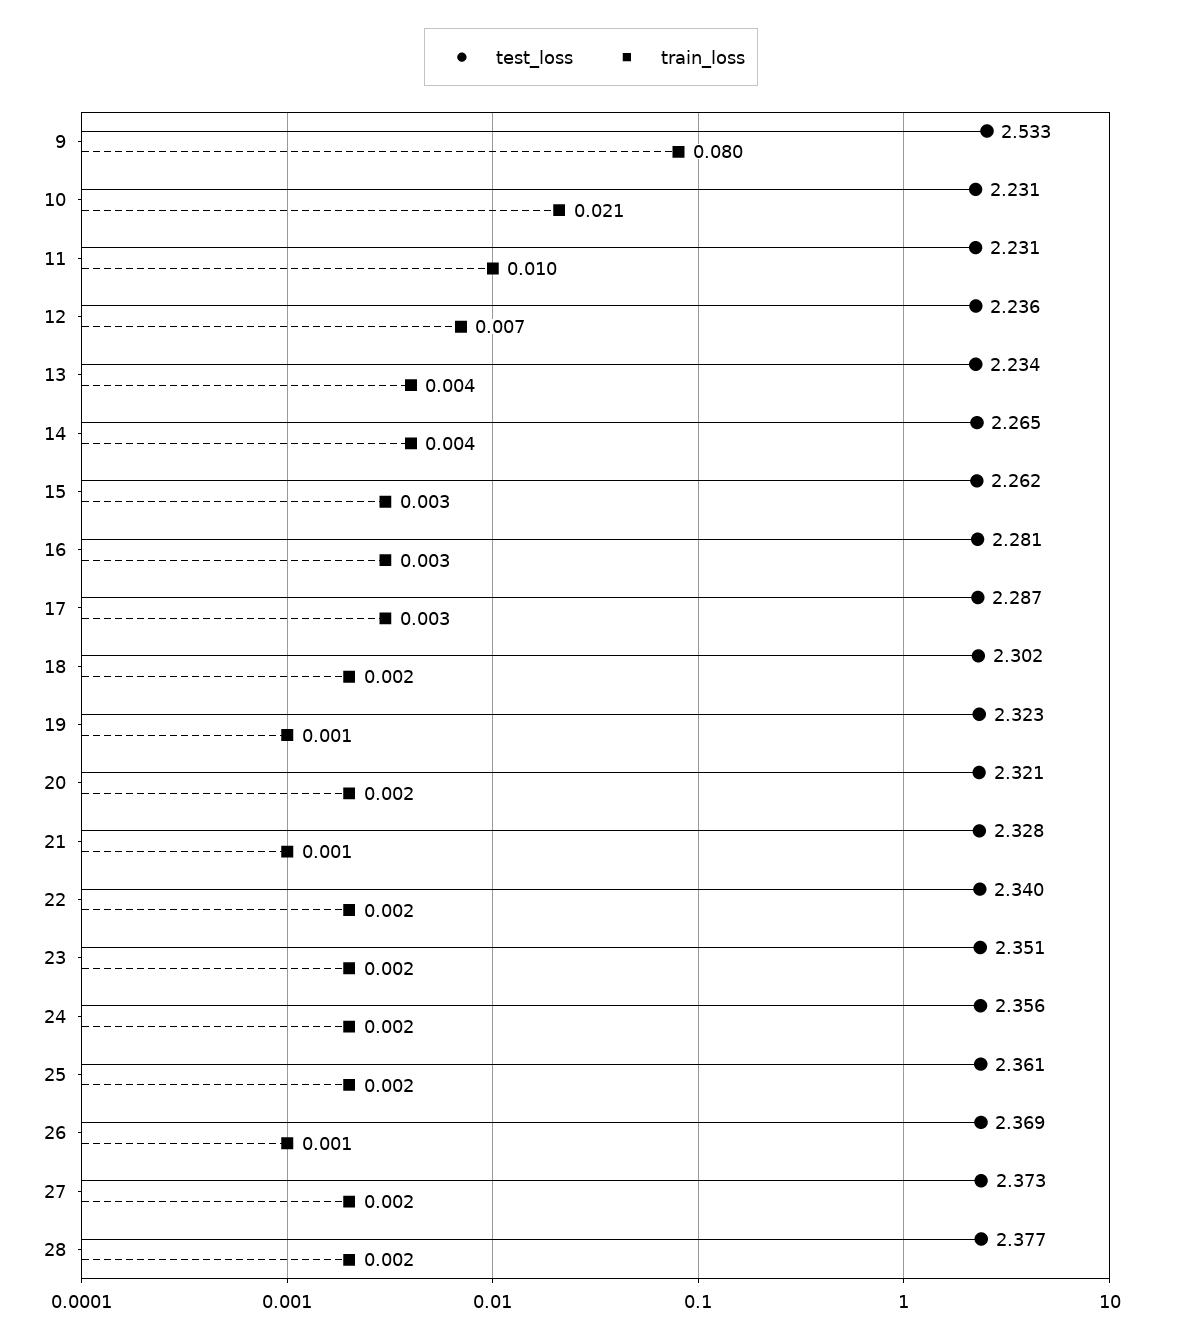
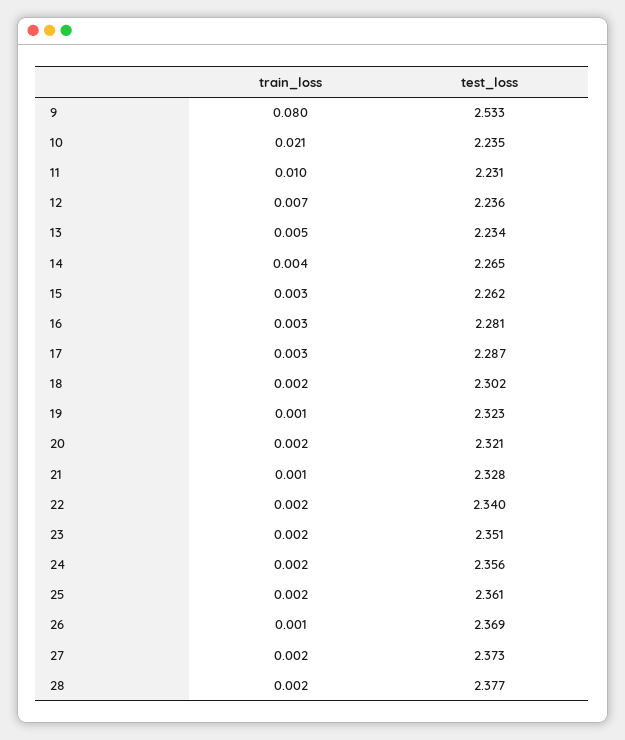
test_loss, 10: 2.231 -> 2.235
train_loss, 13: 0.004 -> 0.005

